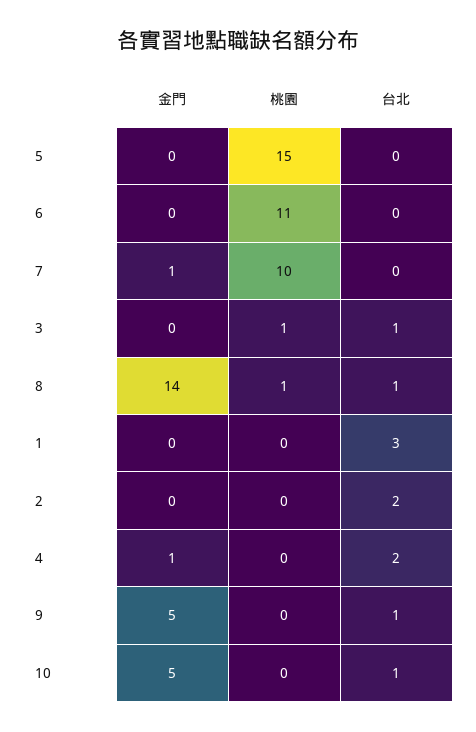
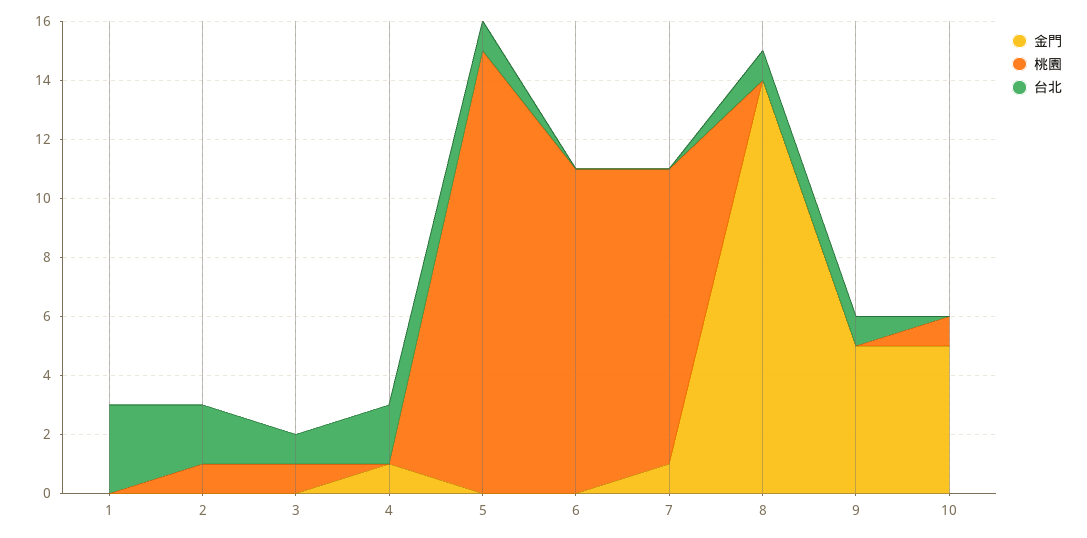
台北, 5: 0 -> 1
桃園, 8: 1 -> 0
桃園, 2: 0 -> 1
桃園, 10: 0 -> 1
台北, 10: 1 -> 0

